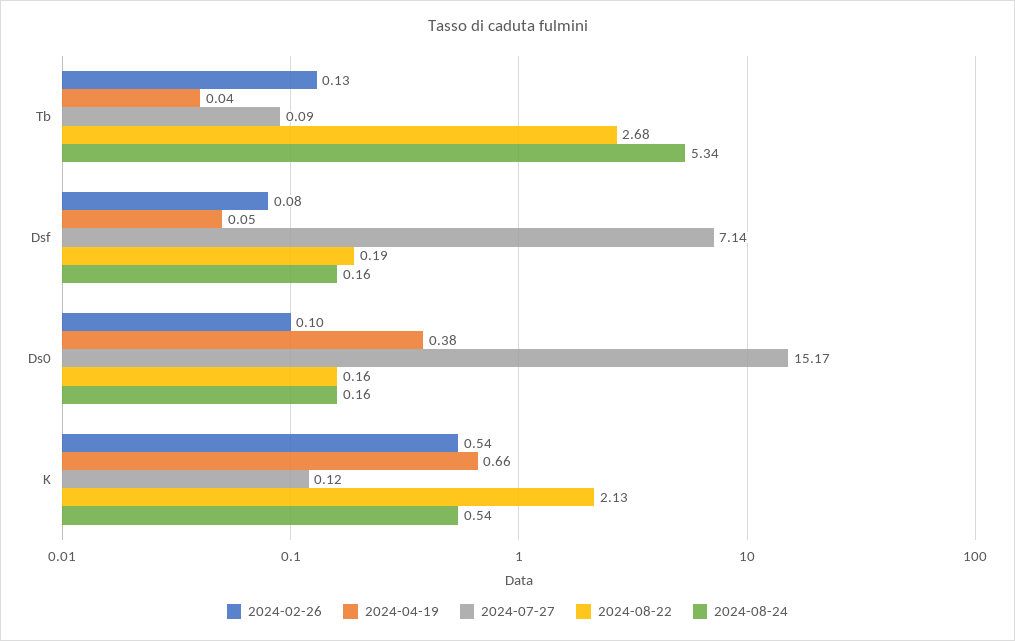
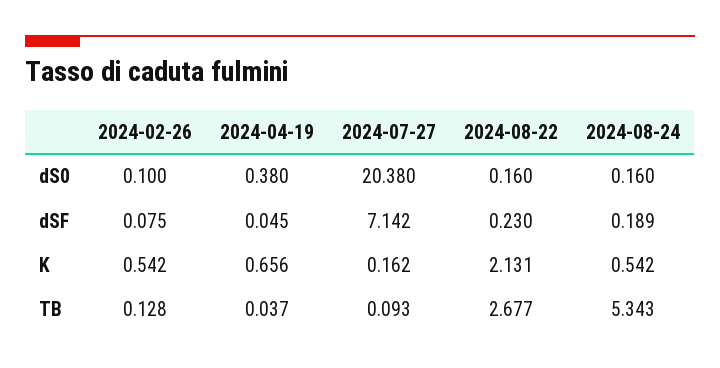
2024-08-22, Dsf: 0.19 -> 0.23
2024-08-24, Dsf: 0.16 -> 0.189
2024-07-27, Ds0: 15.17 -> 20.38
2024-07-27, K: 0.12 -> 0.162

